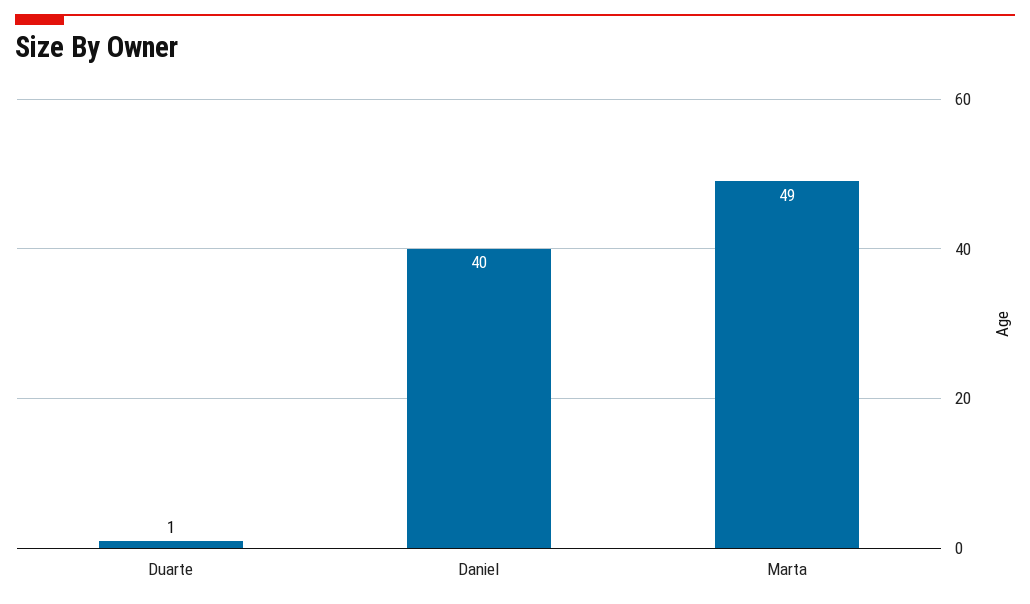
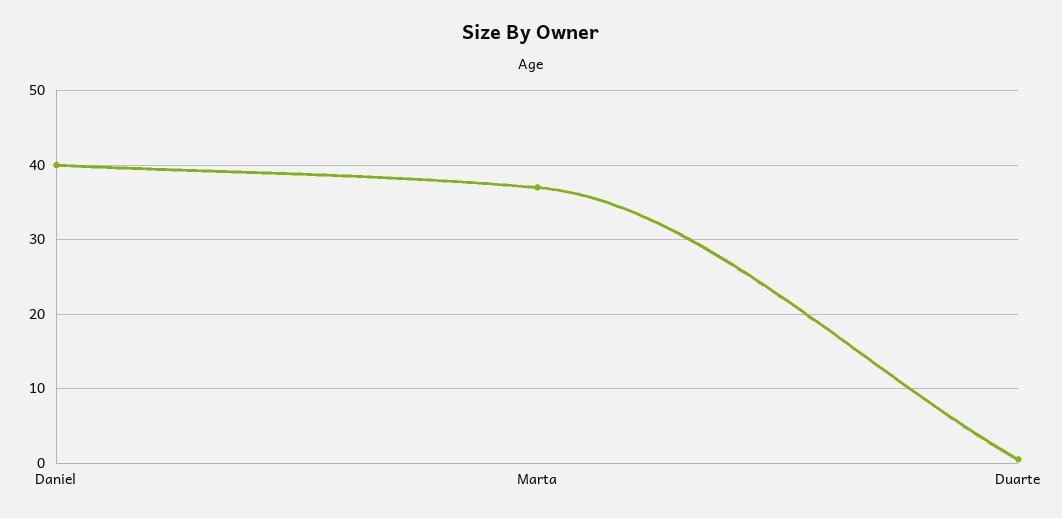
Marta: 49 -> 37

